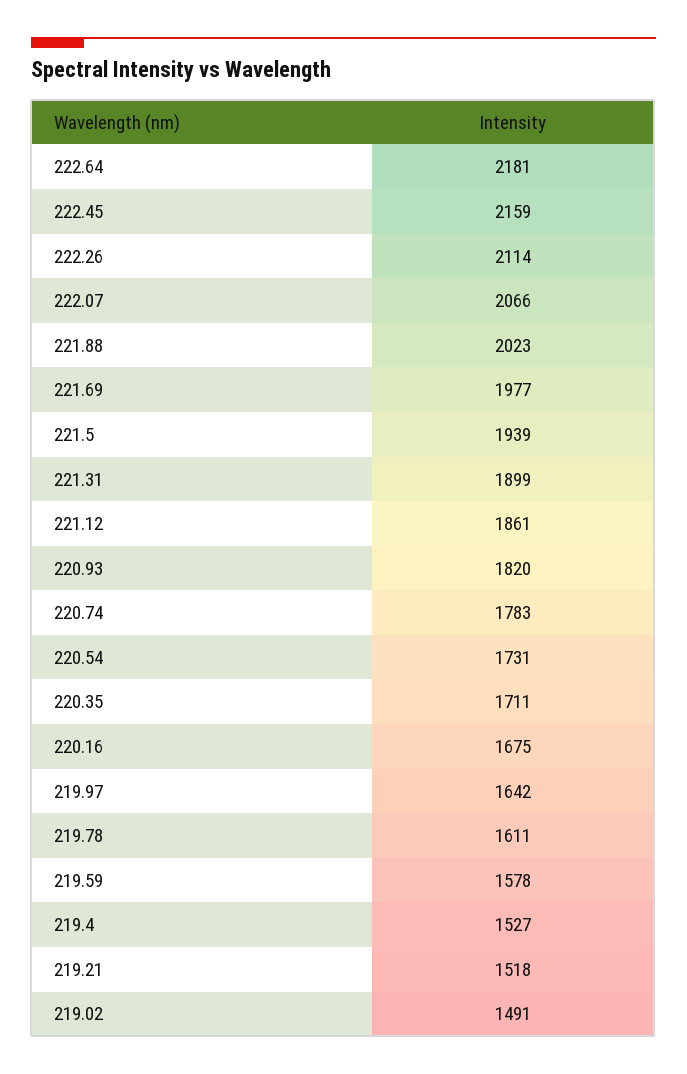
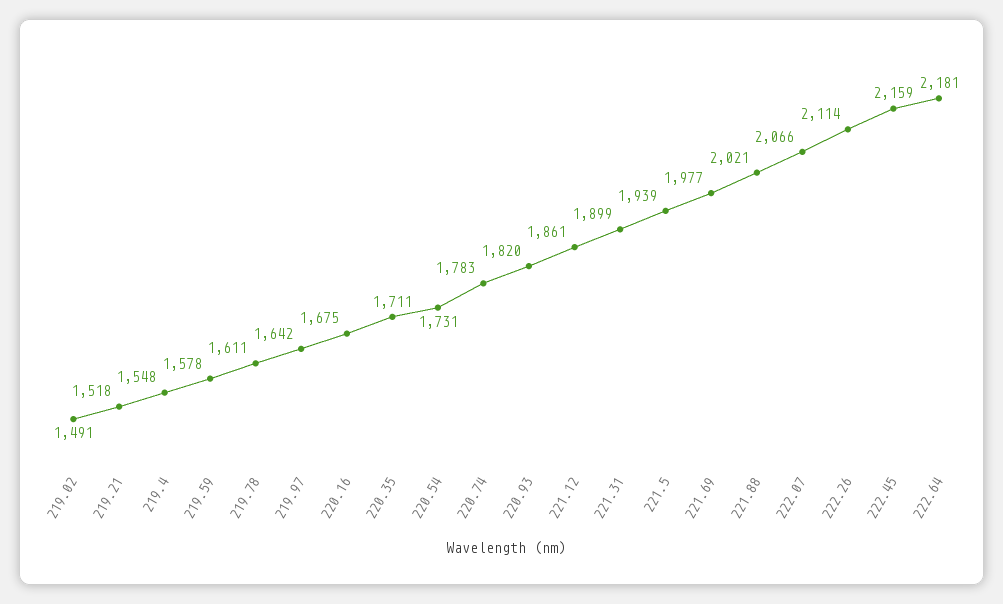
221.88: 2023 -> 2021
219.4: 1527 -> 1548

